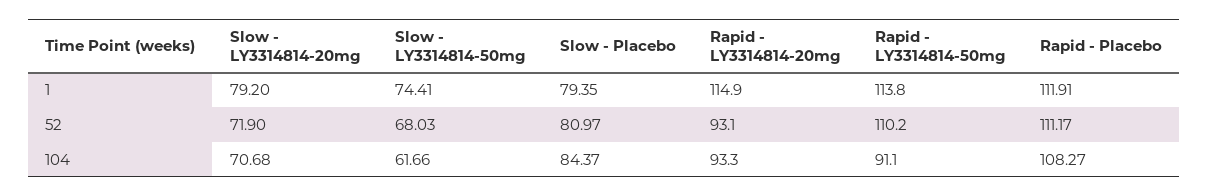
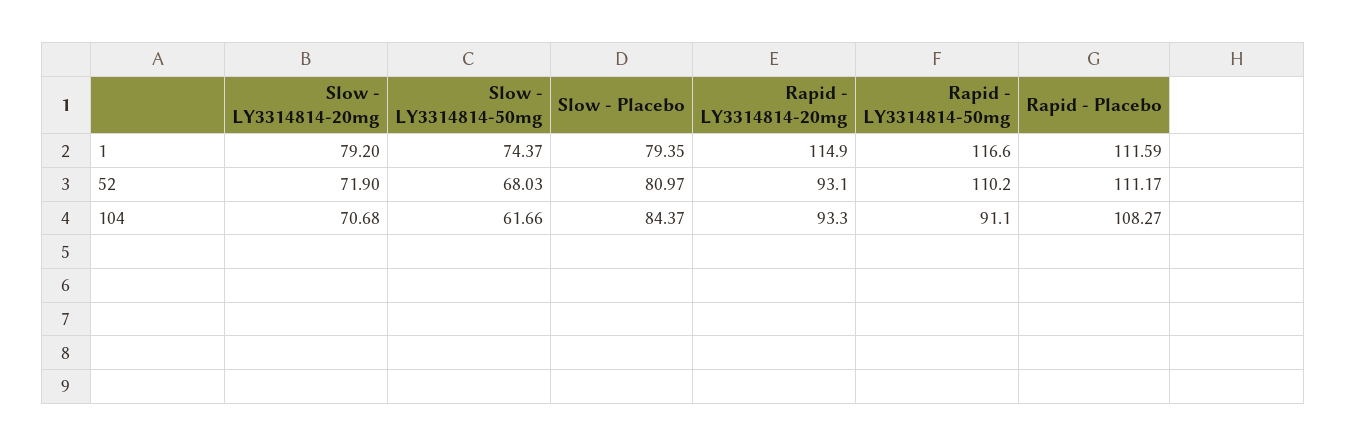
Slow - LY3314814-50mg, 1: 74.41 -> 74.37
Rapid - LY3314814-50mg, 1: 113.8 -> 116.6
Rapid - Placebo, 1: 111.91 -> 111.59

